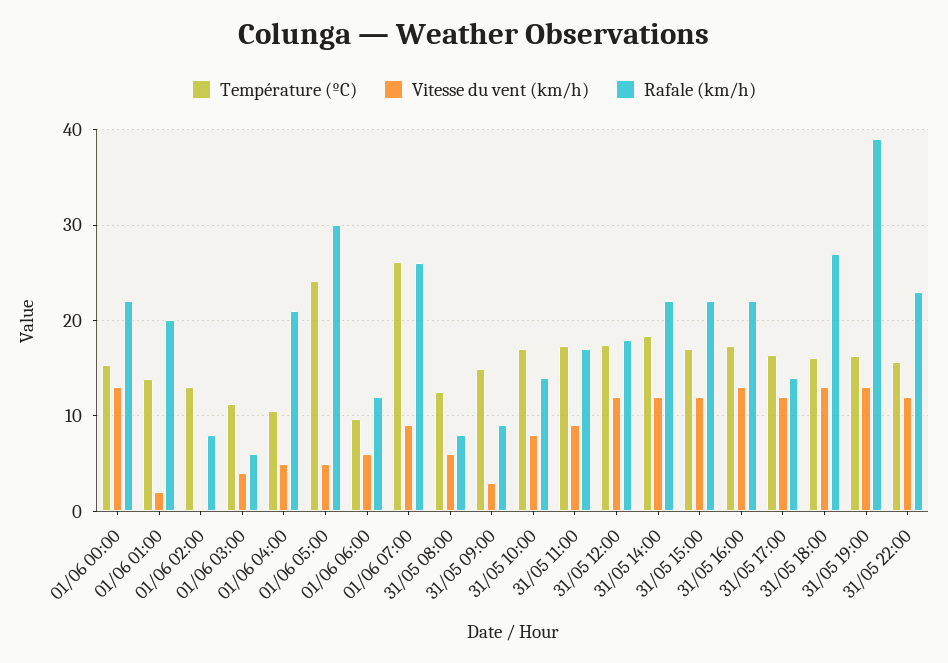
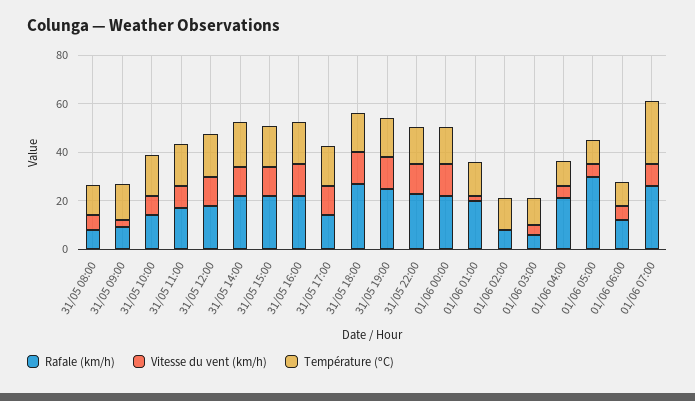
Température (ºC), 01/06 05:00: 24 -> 10
Rafale (km/h), 31/05 19:00: 39 -> 25

